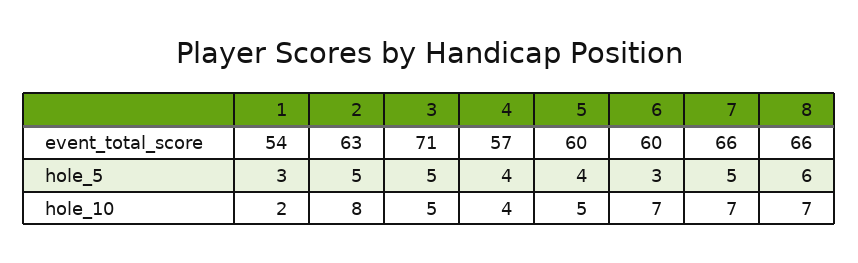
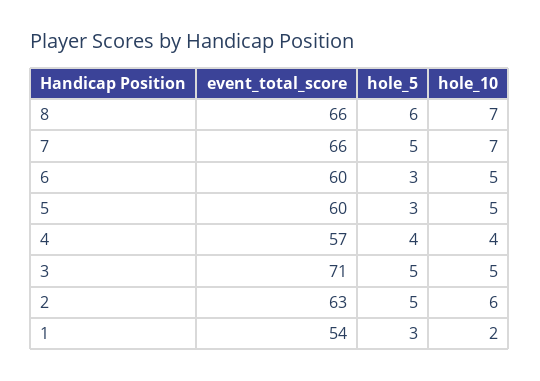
5, hole_5: 4 -> 3
2, hole_10: 8 -> 6
6, hole_10: 7 -> 5

